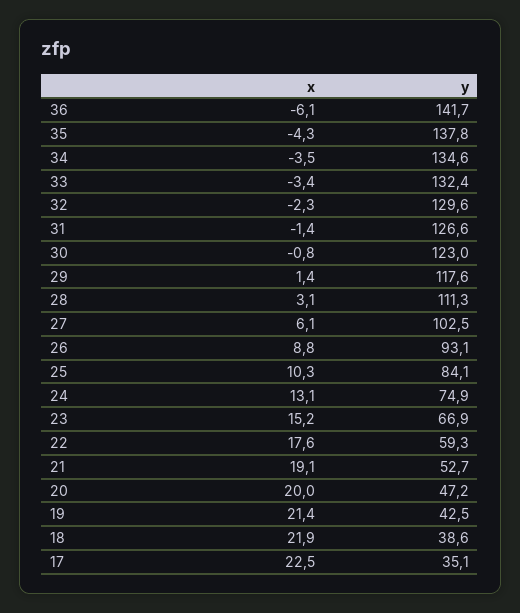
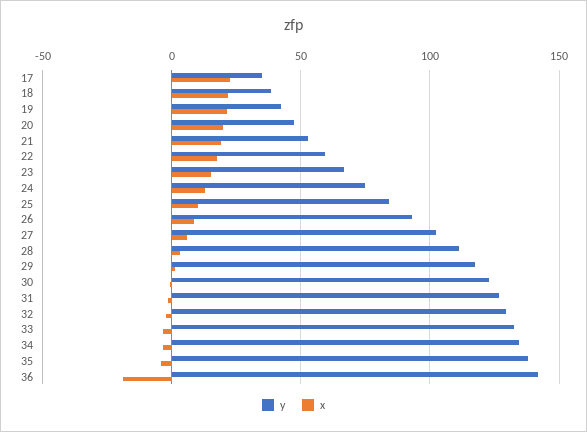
x, 36: -6.1 -> -20

